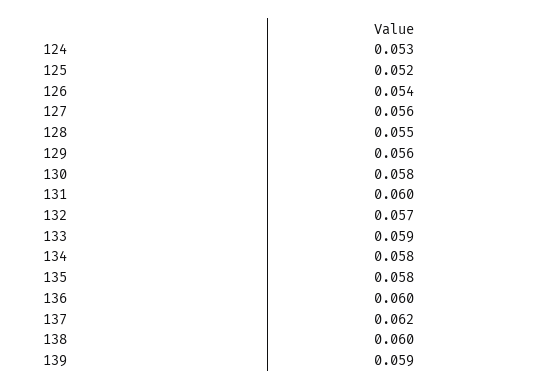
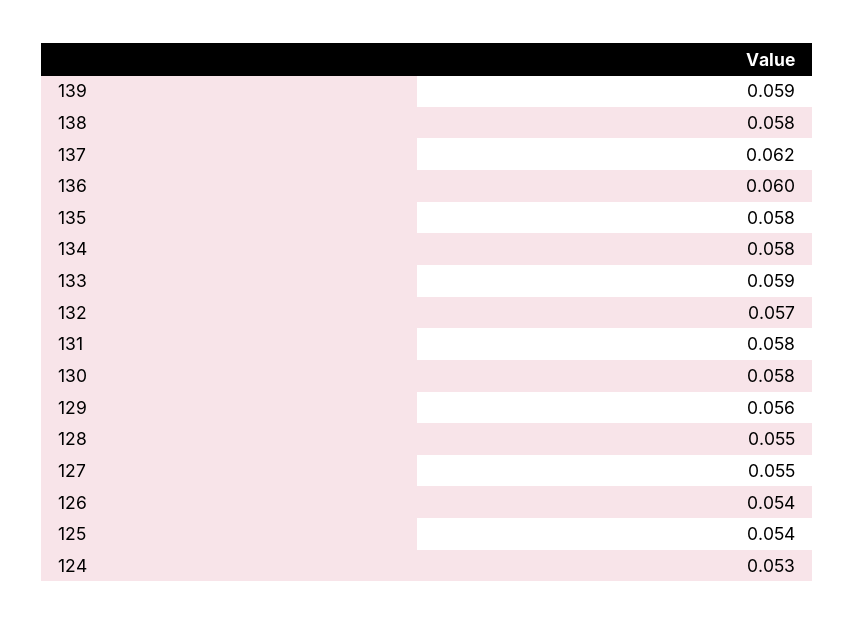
125: 0.052 -> 0.054
127: 0.056 -> 0.055
131: 0.06 -> 0.058
138: 0.06 -> 0.058

